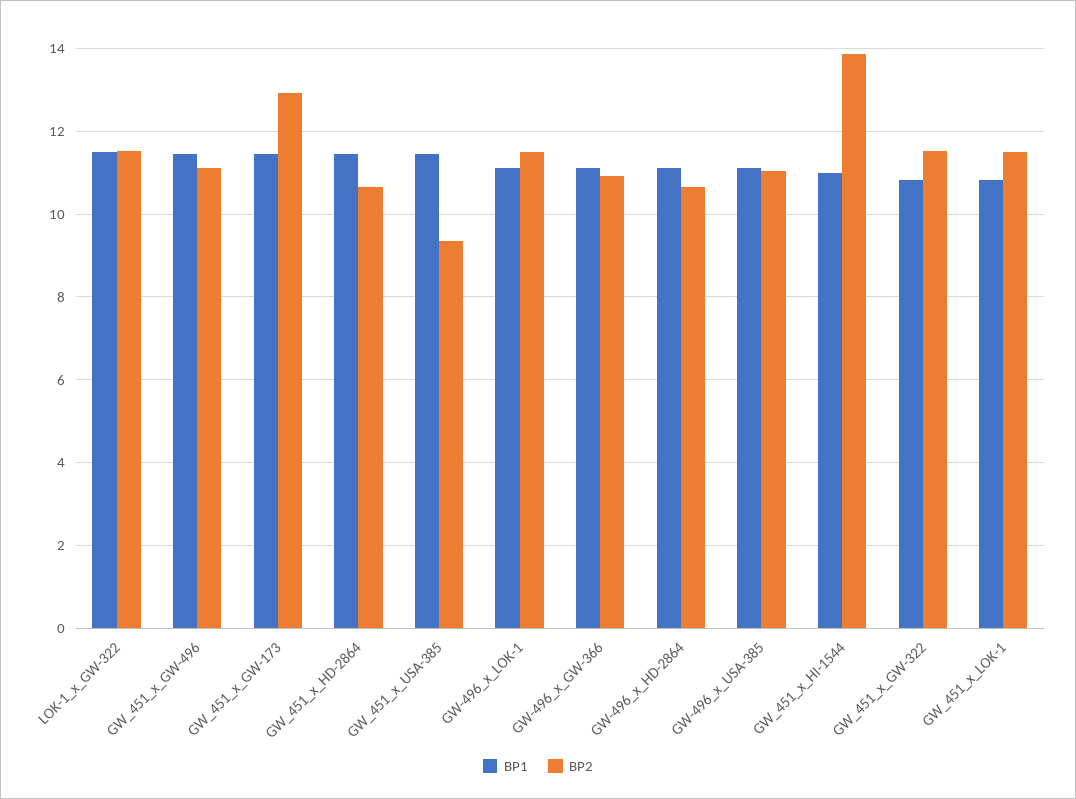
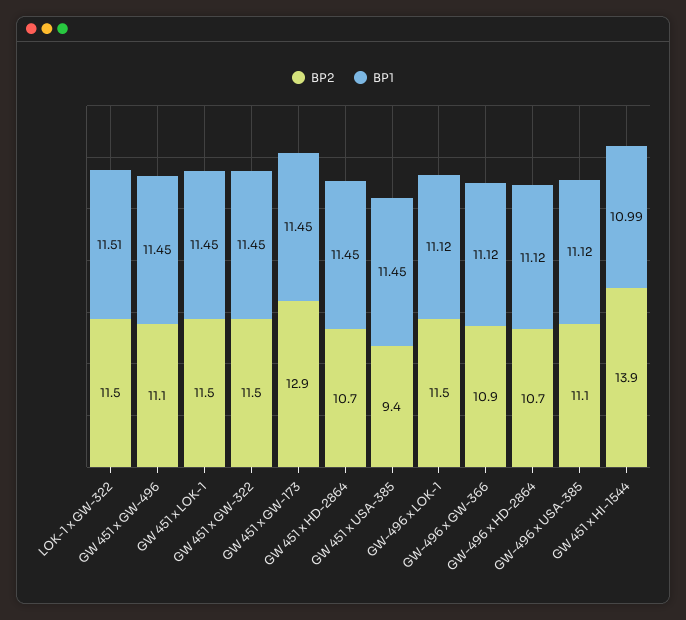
BP1, GW_451_x_GW-322: 10.8 -> 11.45
BP1, GW_451_x_LOK-1: 10.8 -> 11.45

